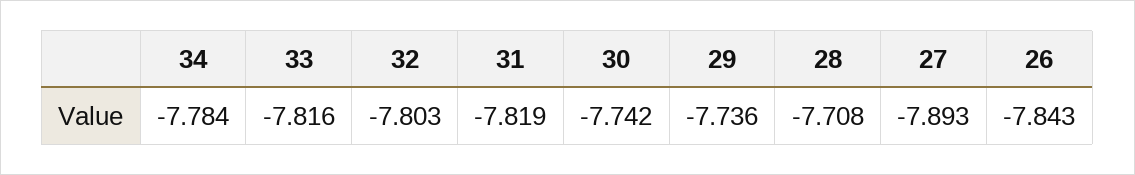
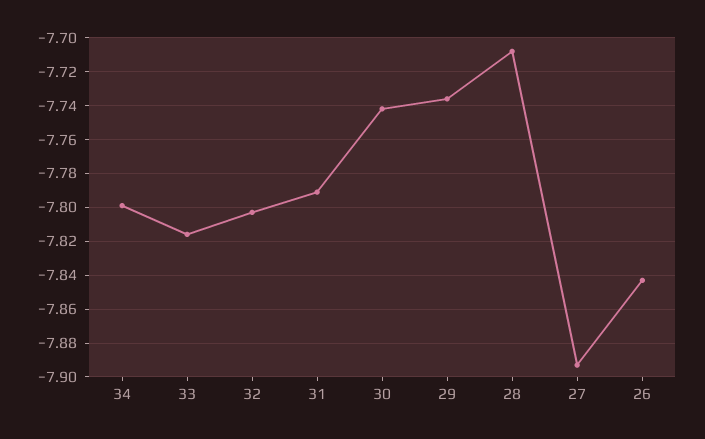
34: -7.784 -> -7.8
31: -7.819 -> -7.79

